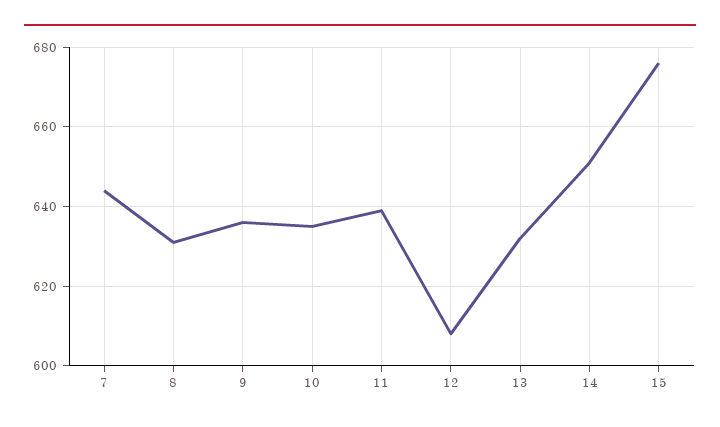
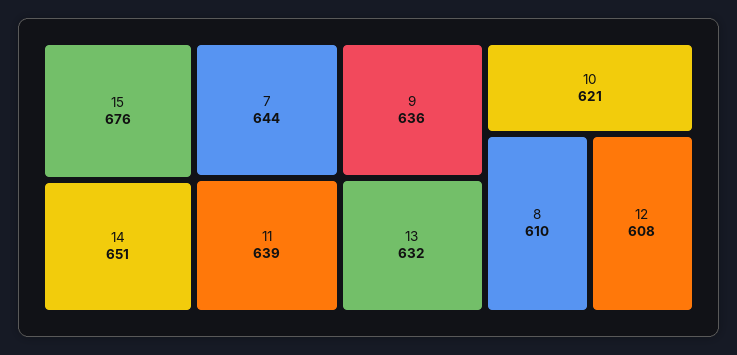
8: 630 -> 610
10: 635 -> 621

